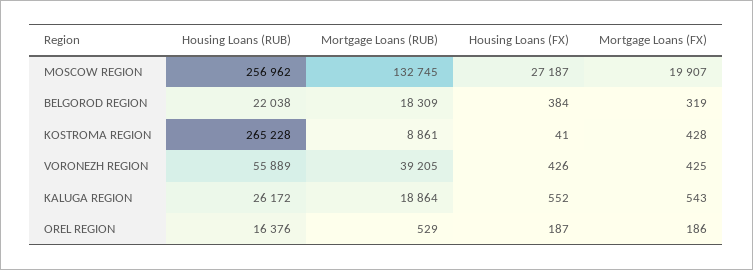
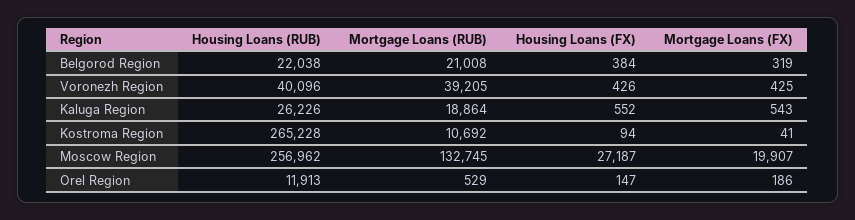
Mortgage Loans (RUB), BELGOROD REGION: 18309 -> 21008
Mortgage Loans (RUB), KOSTROMA REGION: 8861 -> 10692
Housing Loans (FX), KOSTROMA REGION: 41 -> 94
Mortgage Loans (FX), KOSTROMA REGION: 428 -> 41
Housing Loans (RUB), VORONEZH REGION: 55889 -> 40096
Housing Loans (RUB), KALUGA REGION: 26172 -> 26226
Housing Loans (RUB), OREL REGION: 16376 -> 11913
Housing Loans (FX), OREL REGION: 187 -> 147

